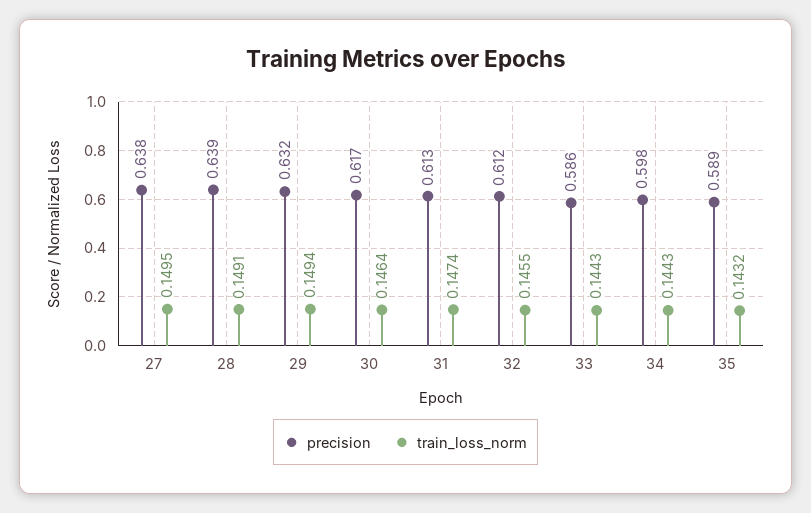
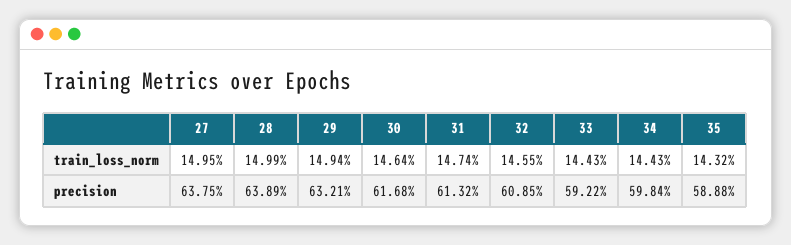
train_loss_norm, 28: 0.1491 -> 0.1499
precision, 32: 0.612 -> 0.6085
precision, 33: 0.586 -> 0.5922

